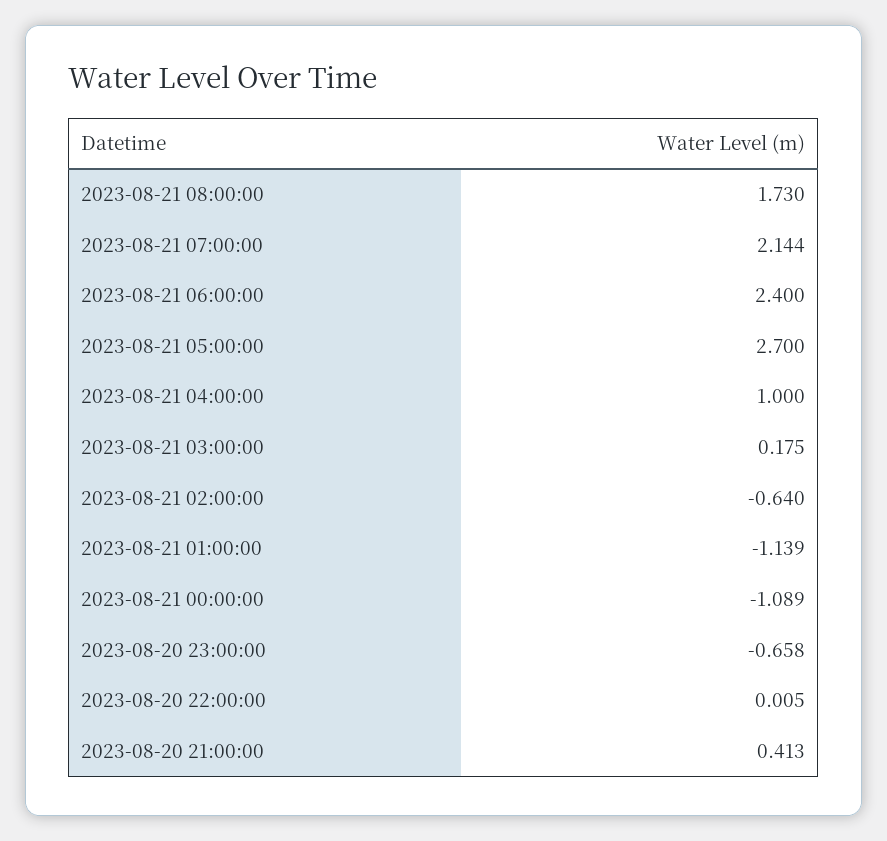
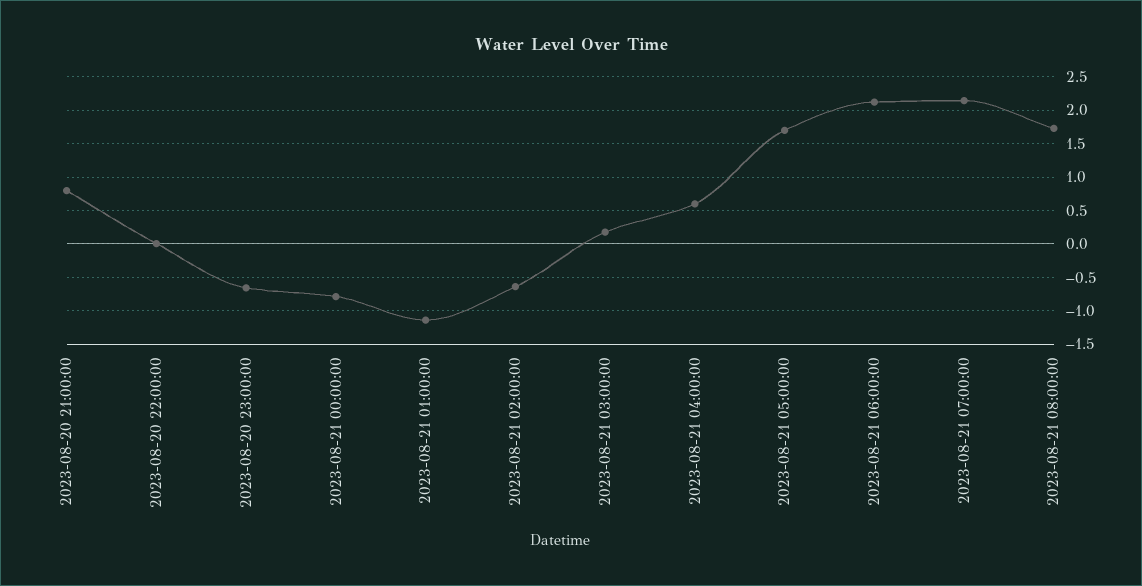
2023-08-21 06:00:00: 2.4 -> 2.1
2023-08-21 05:00:00: 2.7 -> 1.7
2023-08-21 04:00:00: 1 -> 0.6
2023-08-21 00:00:00: -1.089 -> -0.8
2023-08-20 21:00:00: 0.413 -> 0.8

